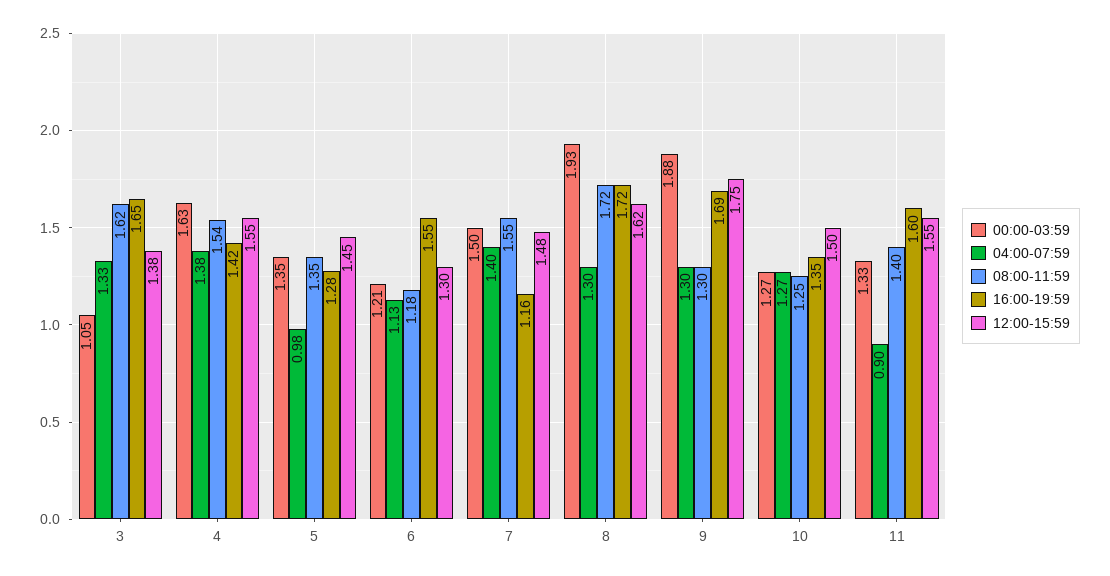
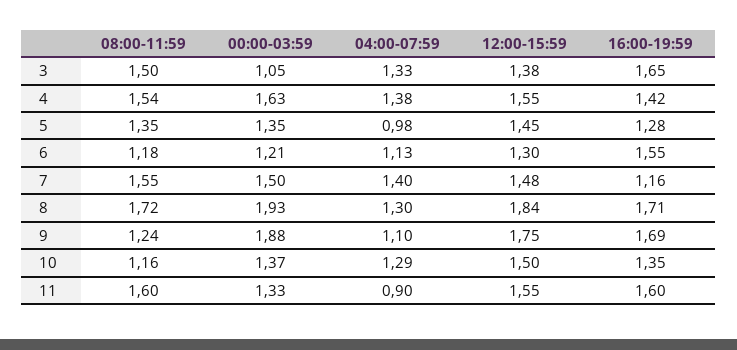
08:00-11:59, 3: 1.62 -> 1.5
16:00-19:59, 8: 1.72 -> 1.71
12:00-15:59, 8: 1.62 -> 1.84
04:00-07:59, 9: 1.3 -> 1.1
08:00-11:59, 9: 1.3 -> 1.24
00:00-03:59, 10: 1.27 -> 1.37
04:00-07:59, 10: 1.27 -> 1.29
08:00-11:59, 10: 1.25 -> 1.16
08:00-11:59, 11: 1.4 -> 1.6

